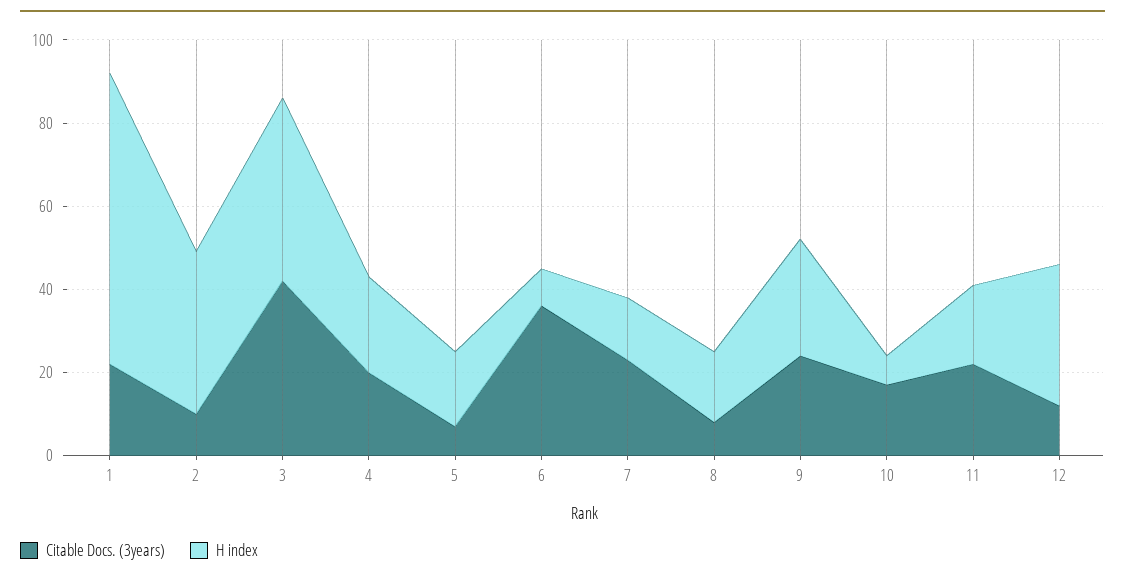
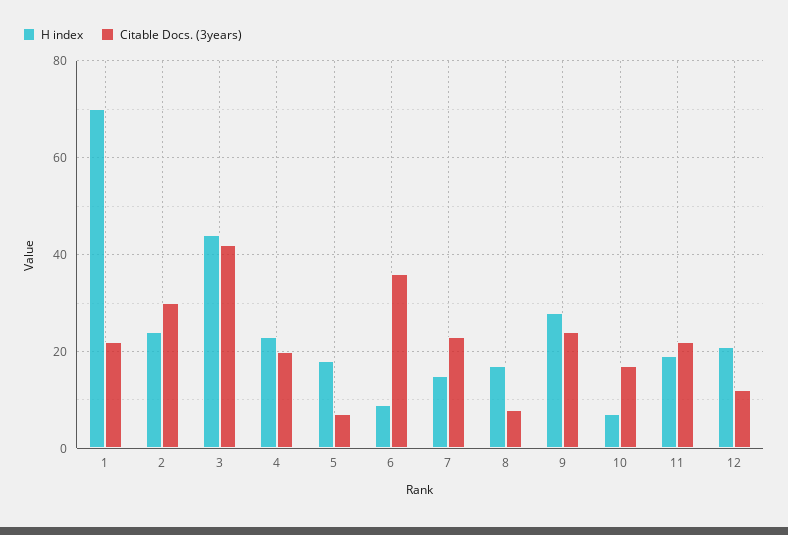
Citable Docs. (3years), 2: 10 -> 30
H index, 2: 40 -> 25
H index, 12: 35 -> 20

